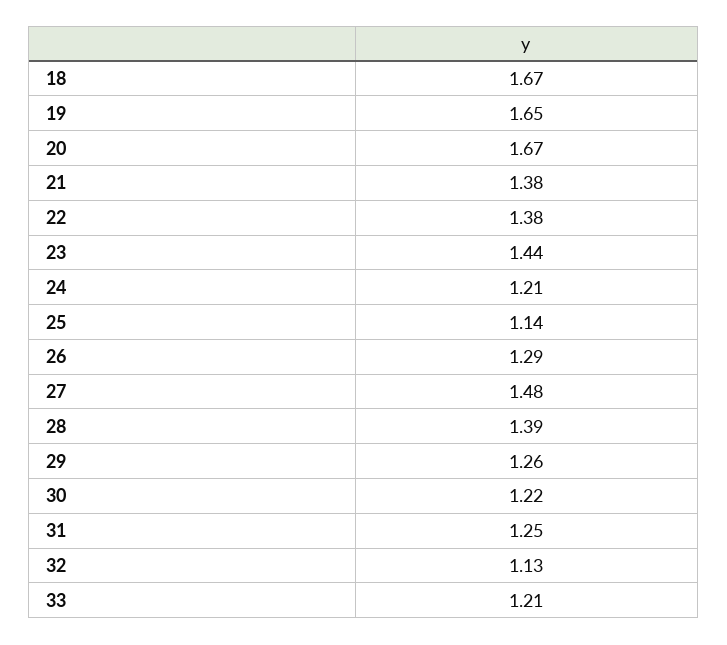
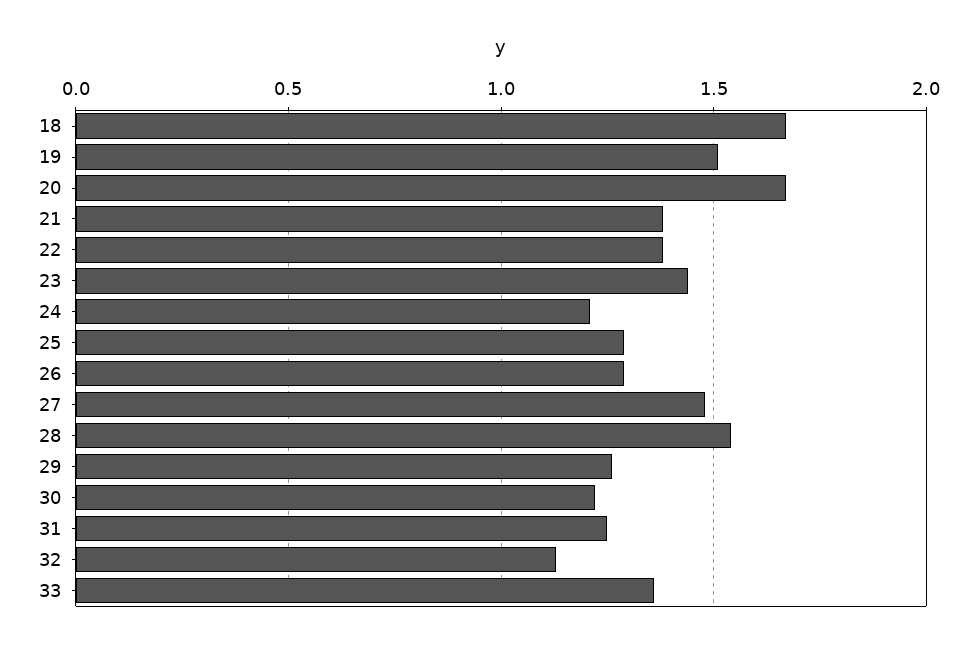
19: 1.65 -> 1.5
25: 1.14 -> 1.3
28: 1.39 -> 1.55
33: 1.21 -> 1.35

